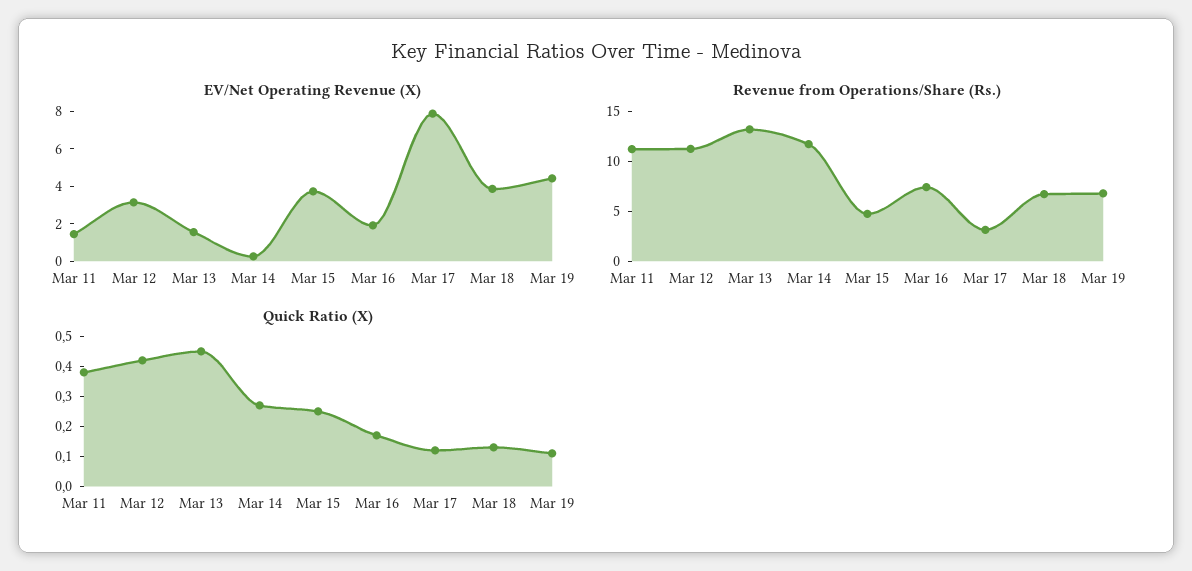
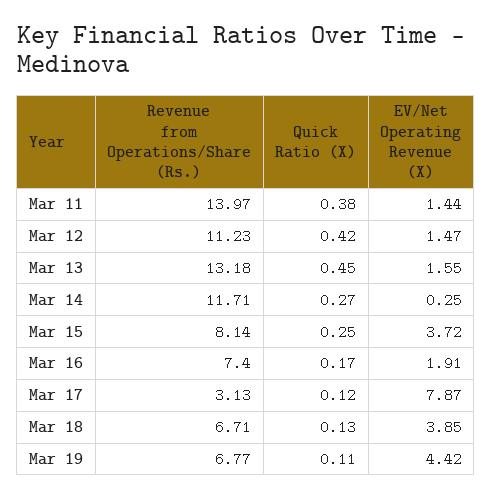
EV/Net Operating Revenue (X), Mar 12: 3 -> 1.47
Revenue from Operations/Share (Rs.), Mar 11: 11 -> 13.97
Revenue from Operations/Share (Rs.), Mar 15: 5 -> 8.14

